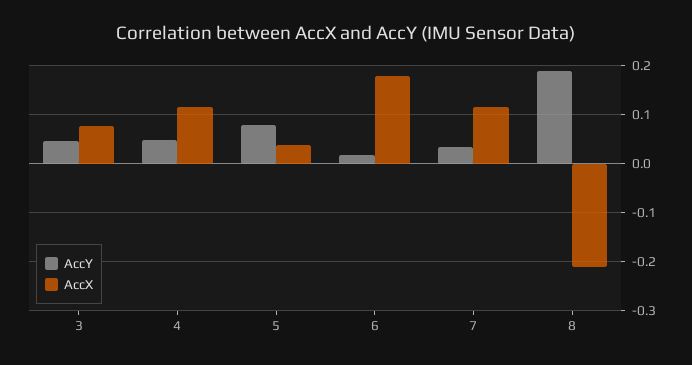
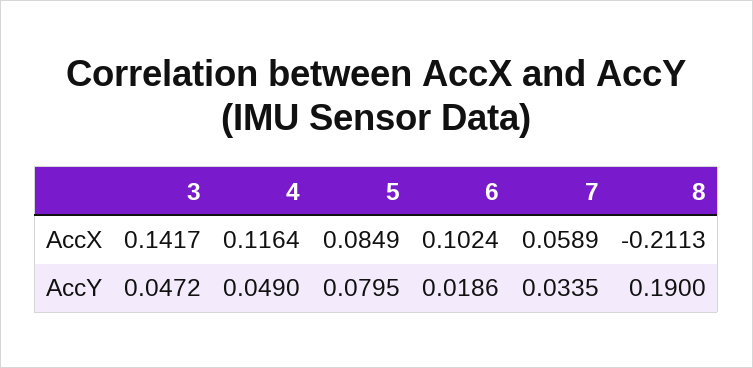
AccX, 3: 0.08 -> 0.1417
AccX, 5: 0.04 -> 0.0849
AccX, 6: 0.18 -> 0.1024
AccX, 7: 0.12 -> 0.0589

